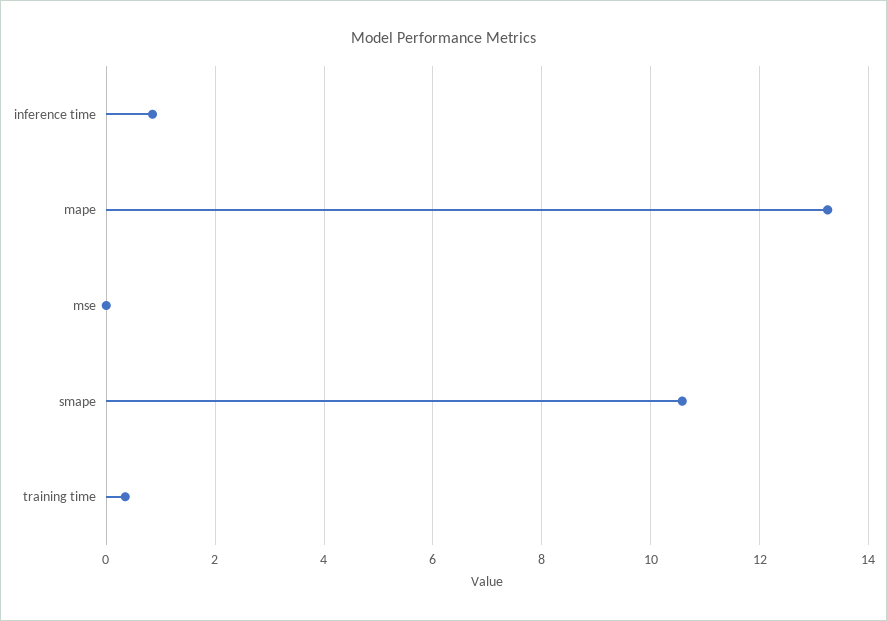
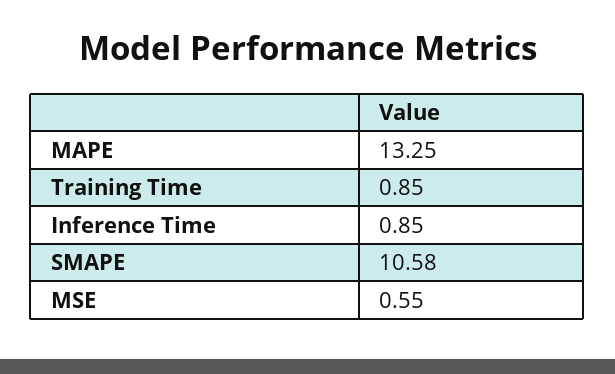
mse: 0 -> 0.55
training time: 0.4 -> 0.85

